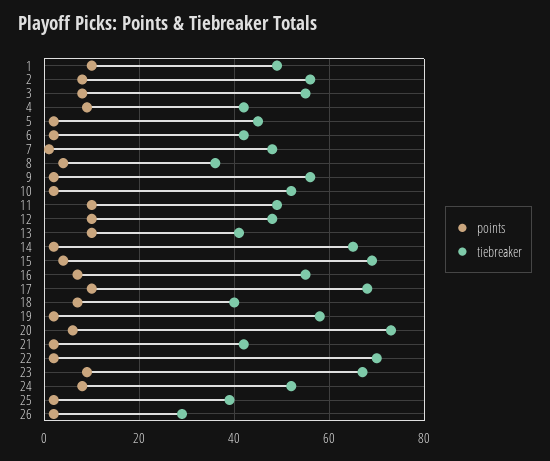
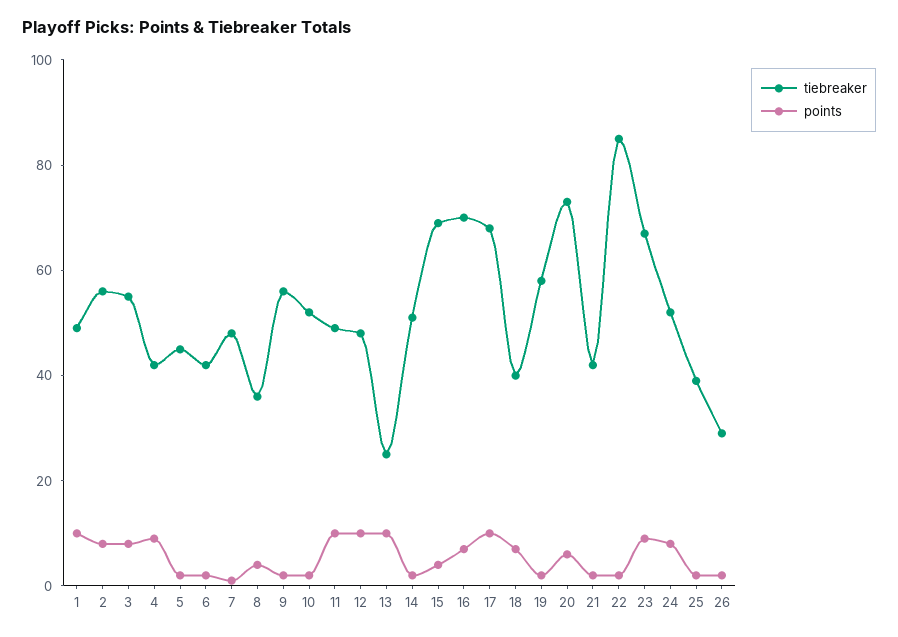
tiebreaker, 13: 40 -> 25
tiebreaker, 14: 65 -> 50
tiebreaker, 16: 55 -> 70
tiebreaker, 22: 70 -> 85

